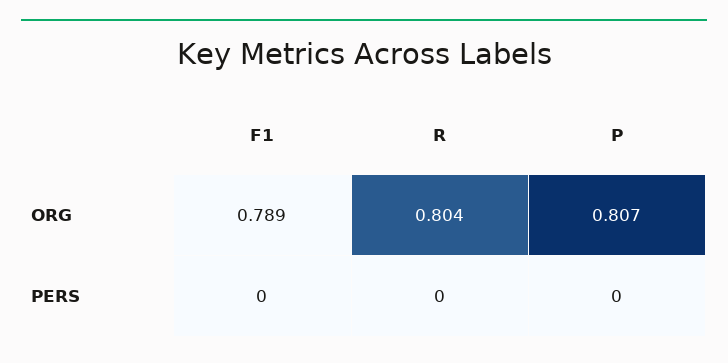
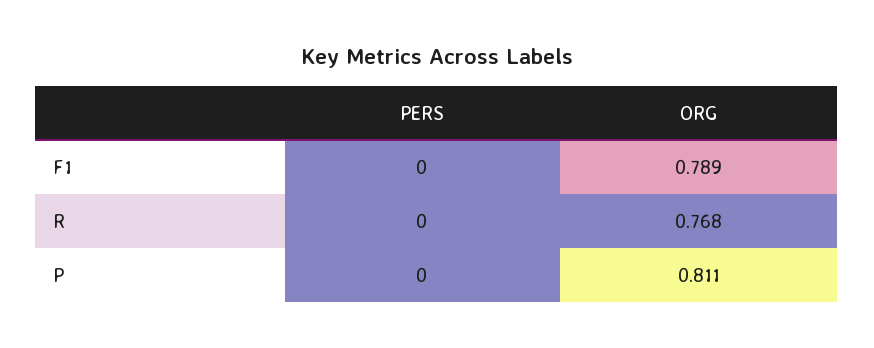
R, ORG: 0.804 -> 0.768
P, ORG: 0.807 -> 0.811

